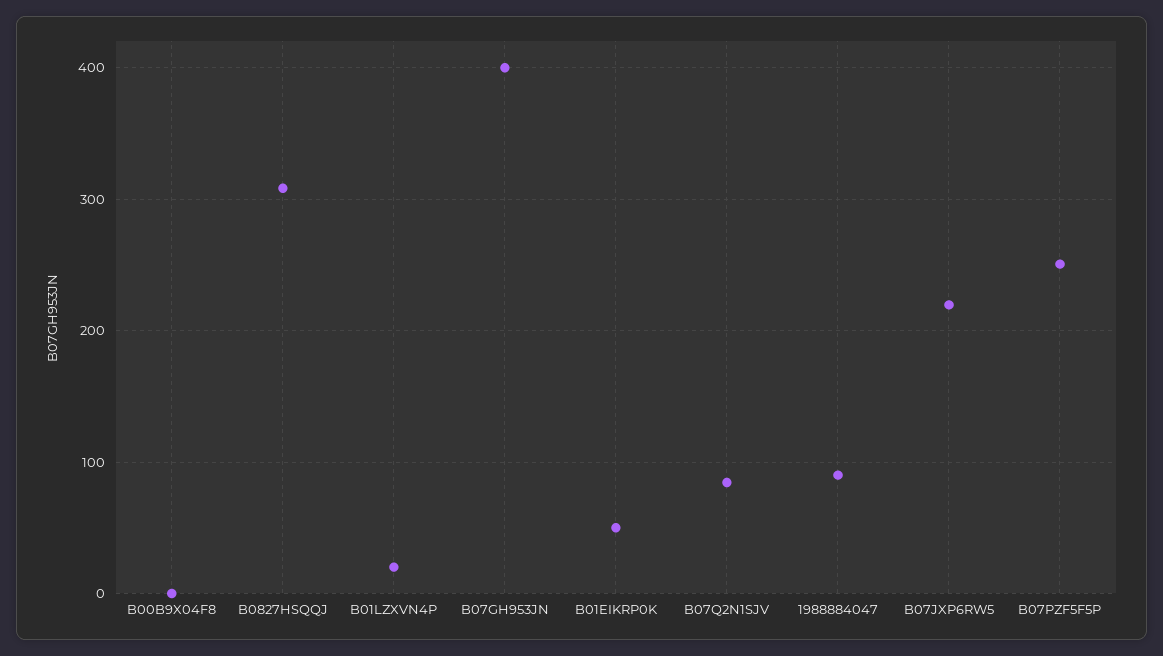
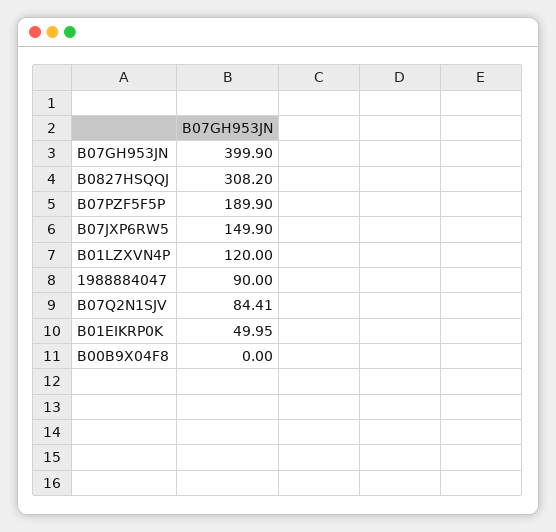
B01LZXVN4P: 20 -> 120
B07JXP6RW5: 220 -> 149.9
B07PZF5F5P: 250 -> 189.9

